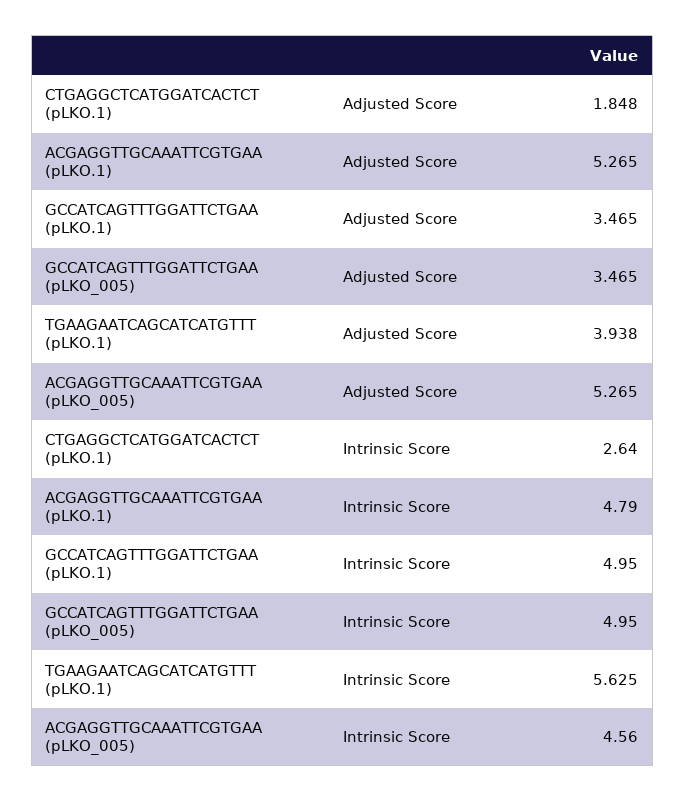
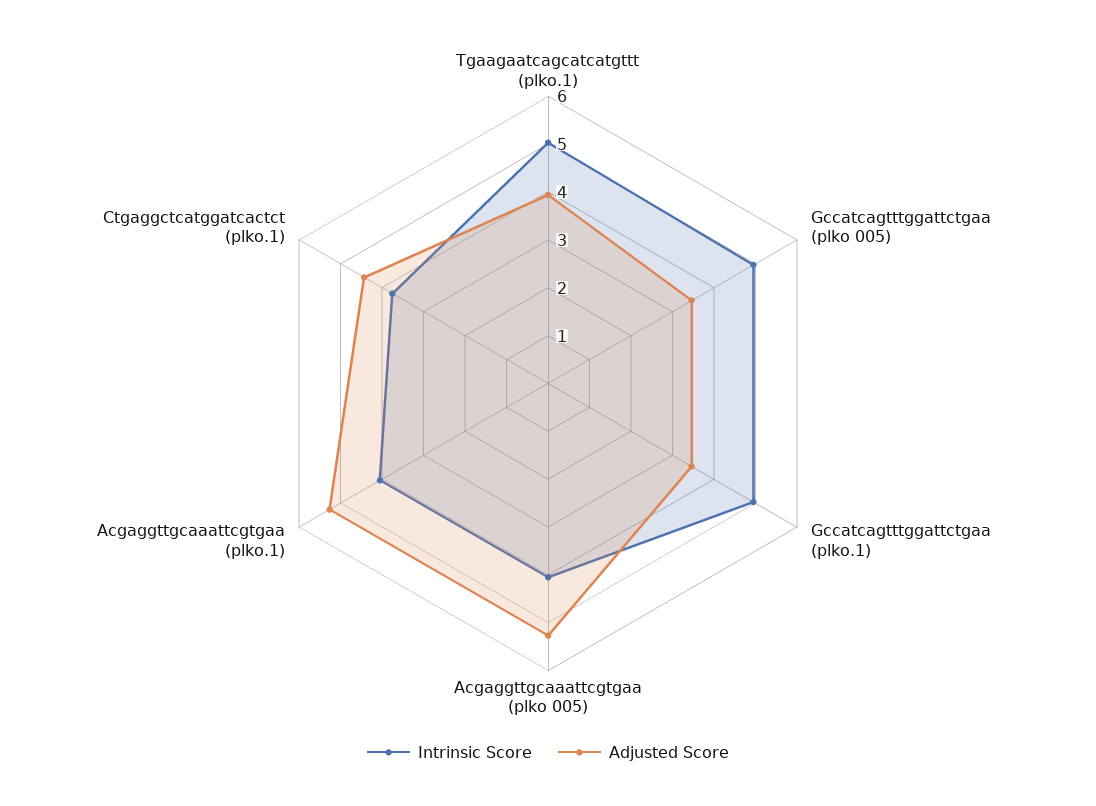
Adjusted Score, CTGAGGCTCATGGATCACTCT (pLKO.1): 1.848 -> 4.4
Intrinsic Score, CTGAGGCTCATGGATCACTCT (pLKO.1): 2.64 -> 3.8
Intrinsic Score, ACGAGGTTGCAAATTCGTGAA (pLKO.1): 4.79 -> 4
Intrinsic Score, TGAAGAATCAGCATCATGTTT (pLKO.1): 5.625 -> 5
Intrinsic Score, ACGAGGTTGCAAATTCGTGAA (pLKO_005): 4.56 -> 4

